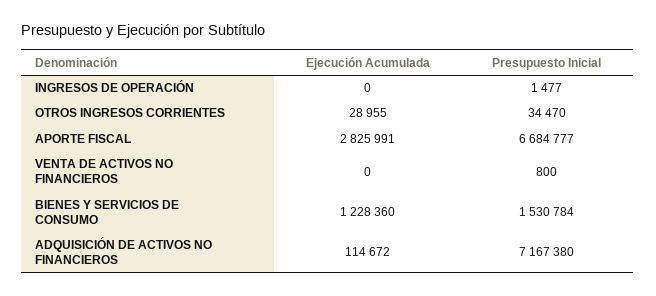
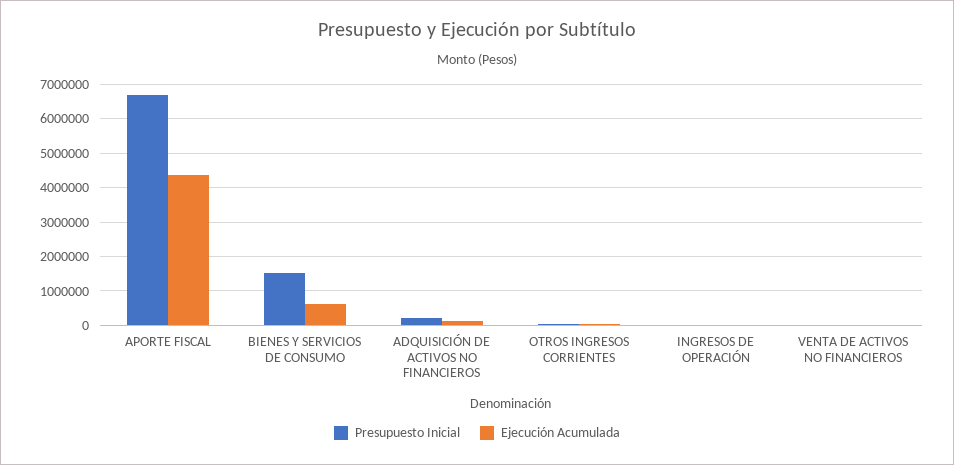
Ejecución Acumulada, APORTE FISCAL: 2825991 -> 4400000
Ejecución Acumulada, BIENES Y SERVICIOS DE CONSUMO: 1228360 -> 600000
Presupuesto Inicial, ADQUISICIÓN DE ACTIVOS NO FINANCIEROS: 7167380 -> 200000

